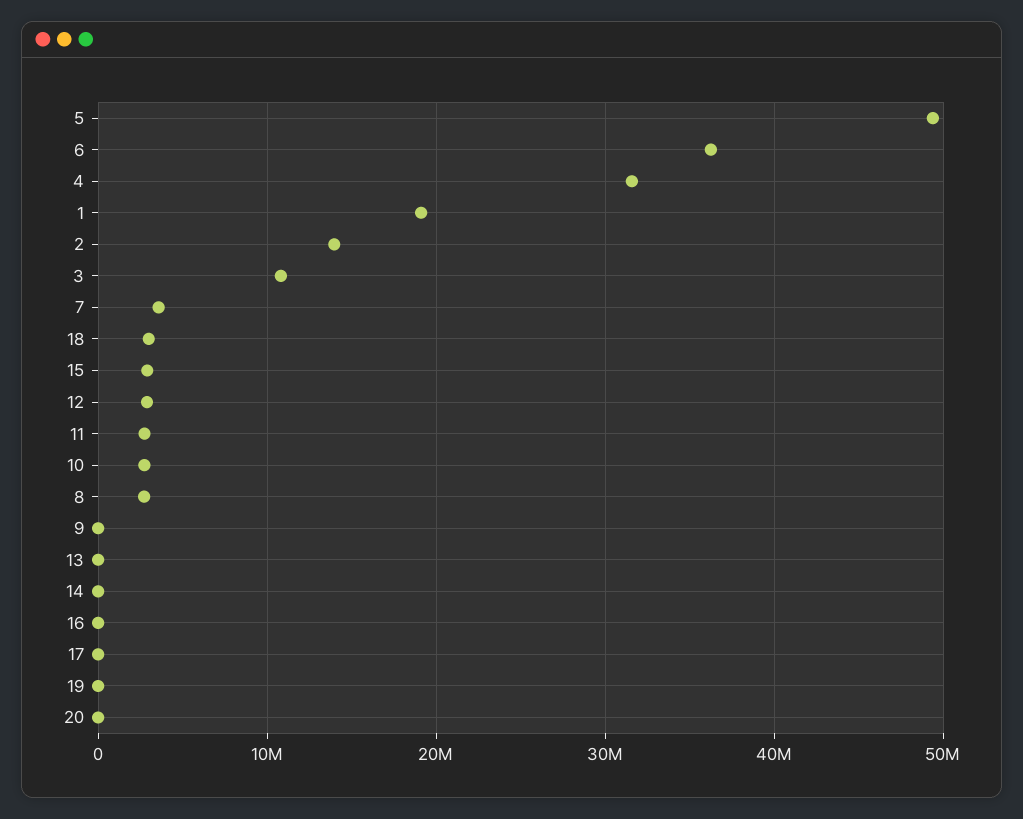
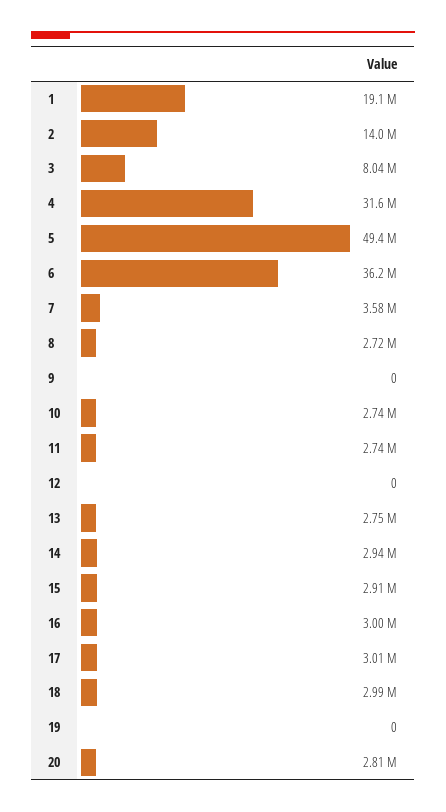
3: 11000000 -> 8040000
12: 3000000 -> 0
13: 0 -> 2750000
14: 0 -> 2940000
16: 0 -> 3000000
17: 0 -> 3010000
20: 0 -> 2810000

